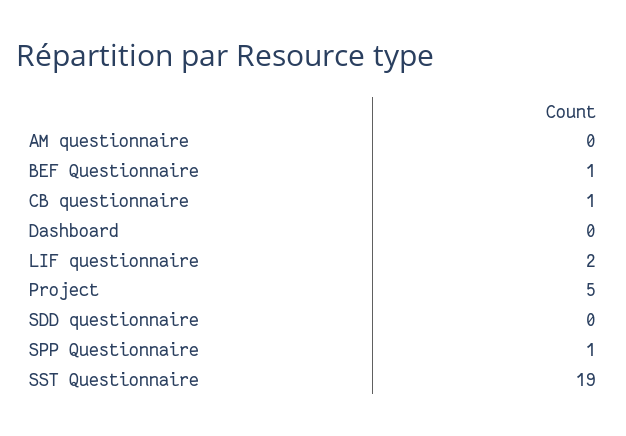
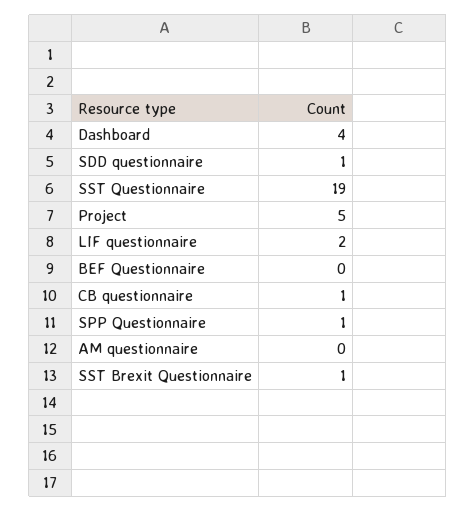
BEF Questionnaire: 1 -> 0
Dashboard: 0 -> 4
SDD questionnaire: 0 -> 1
SST Brexit Questionnaire: none -> 1

